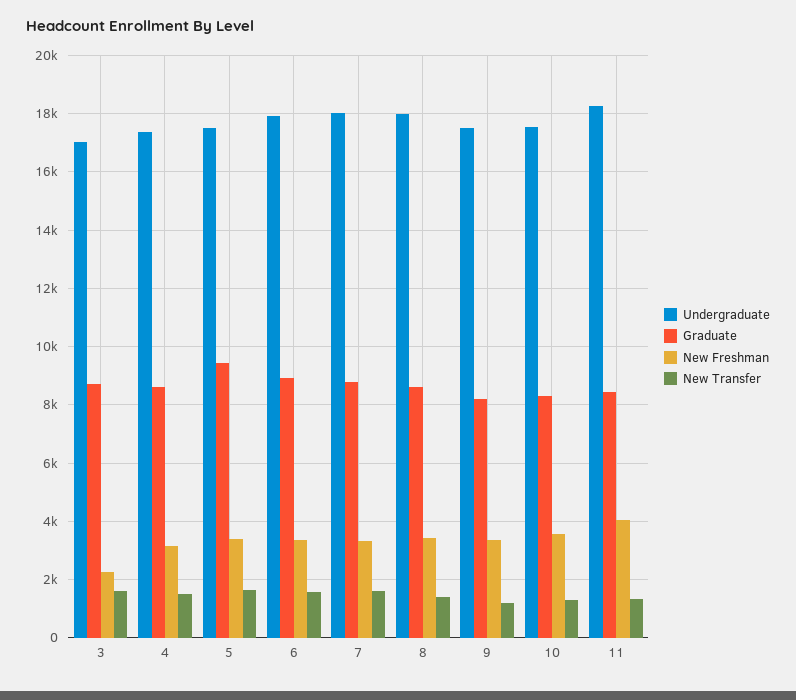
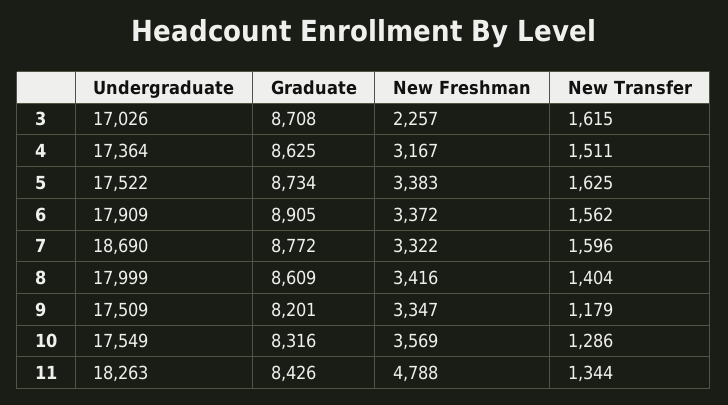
Graduate, 5: 9500 -> 8734
Undergraduate, 7: 18000 -> 18690
New Freshman, 11: 4000 -> 4788

